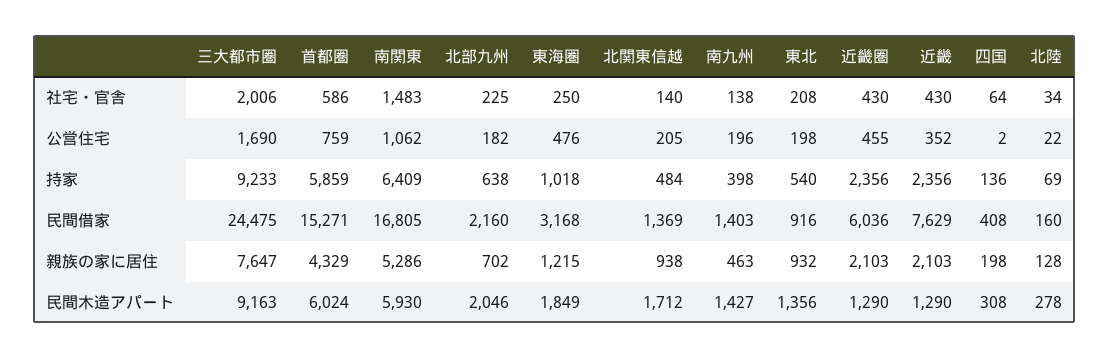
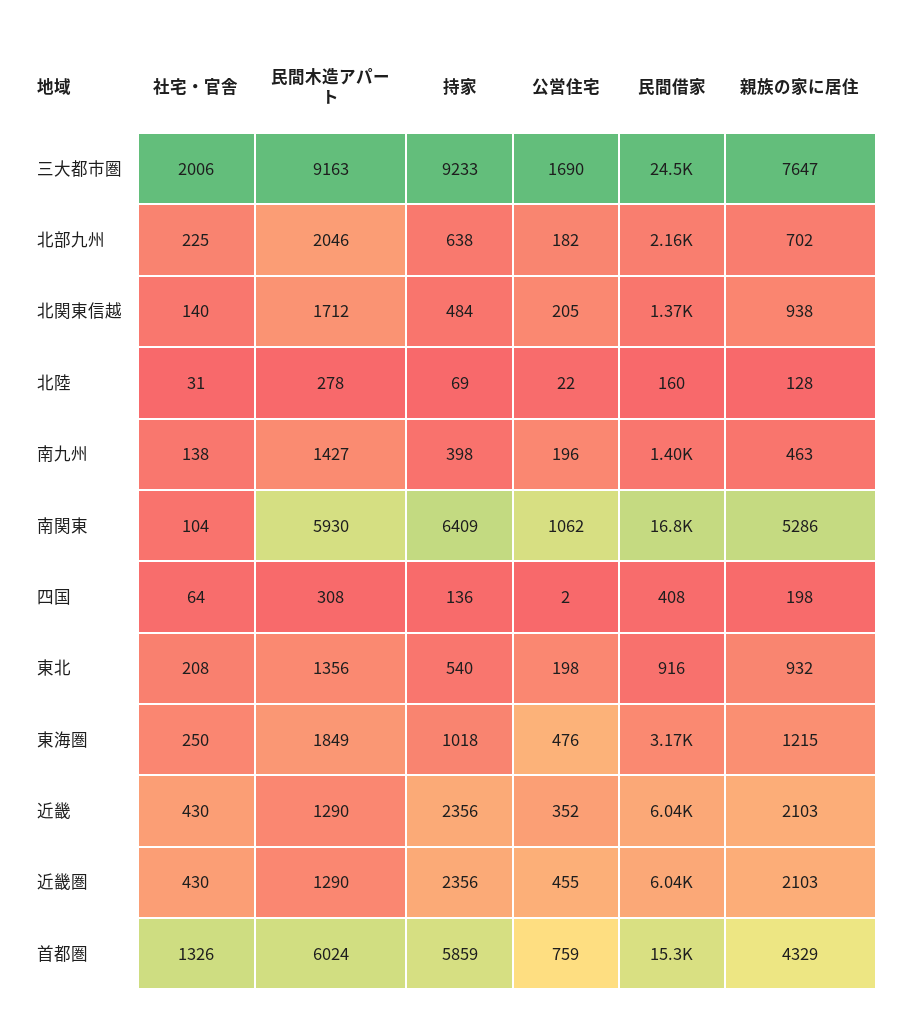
首都圏, 社宅・官舎: 586 -> 1326
南関東, 社宅・官舎: 1483 -> 104
北陸, 社宅・官舎: 34 -> 31
近畿, 民間借家: 7629 -> 6040

